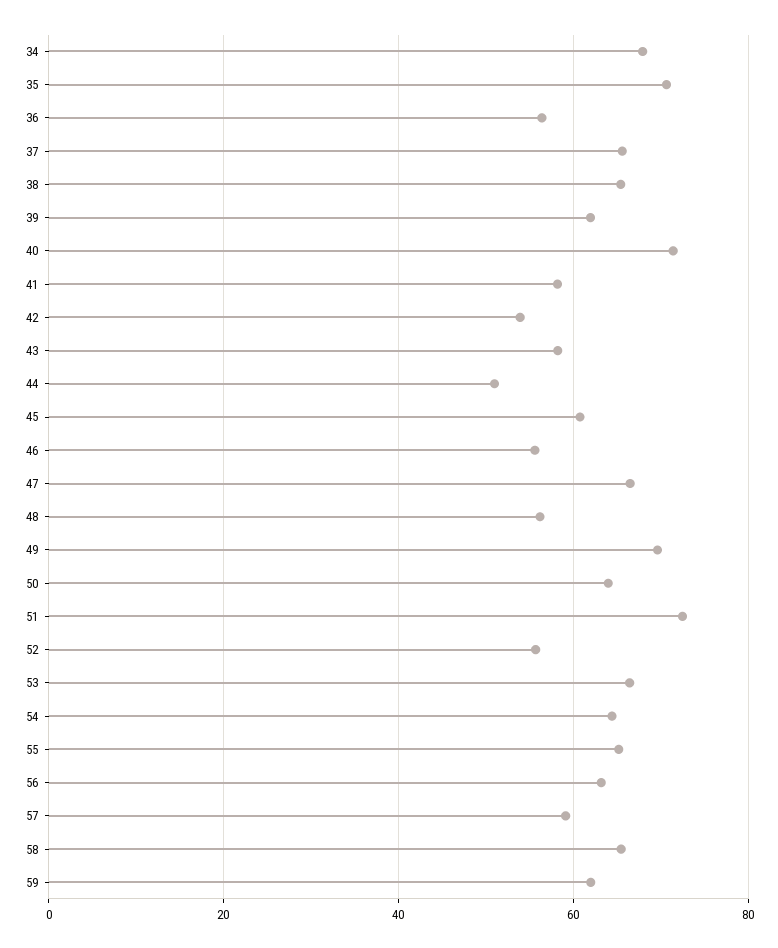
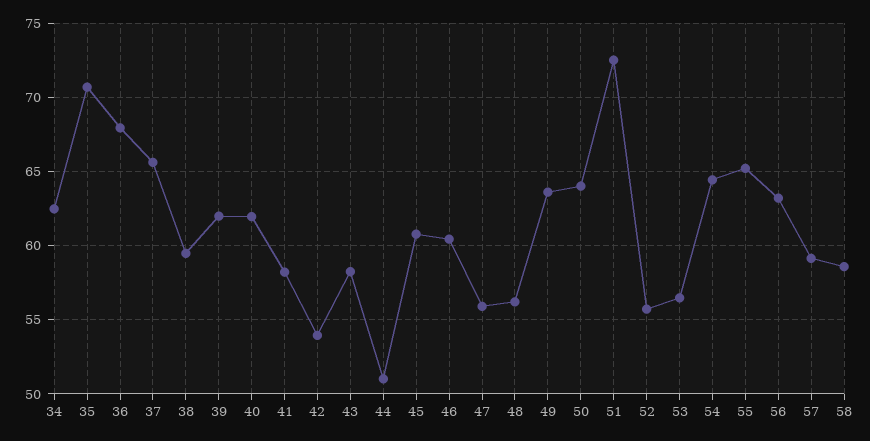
34: 68 -> 62.5
36: 56 -> 68
38: 66 -> 59.5
40: 72 -> 62
46: 56 -> 60.5
47: 66 -> 56
49: 70 -> 63.5
53: 66 -> 56.5
58: 66 -> 58.5
59: 62 -> none

